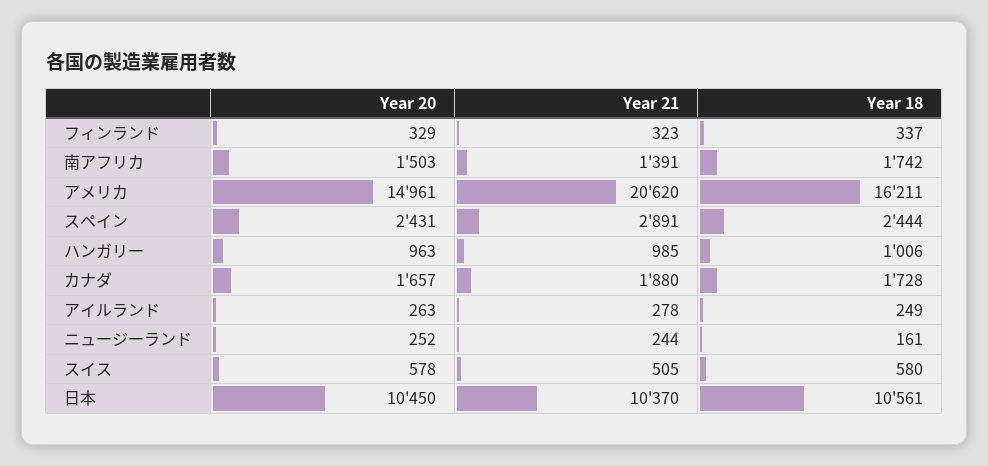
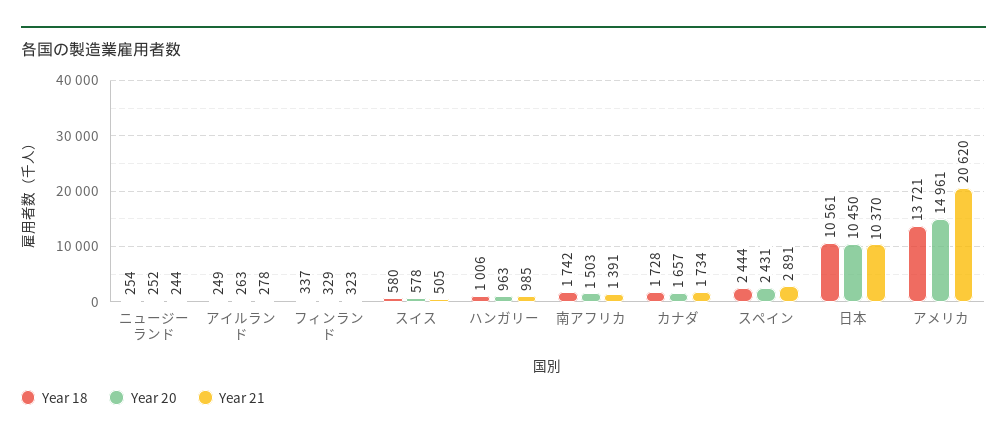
Year 18, アメリカ: 16211 -> 13721
Year 21, カナダ: 1880 -> 1734
Year 18, ニュージーランド: 161 -> 254

